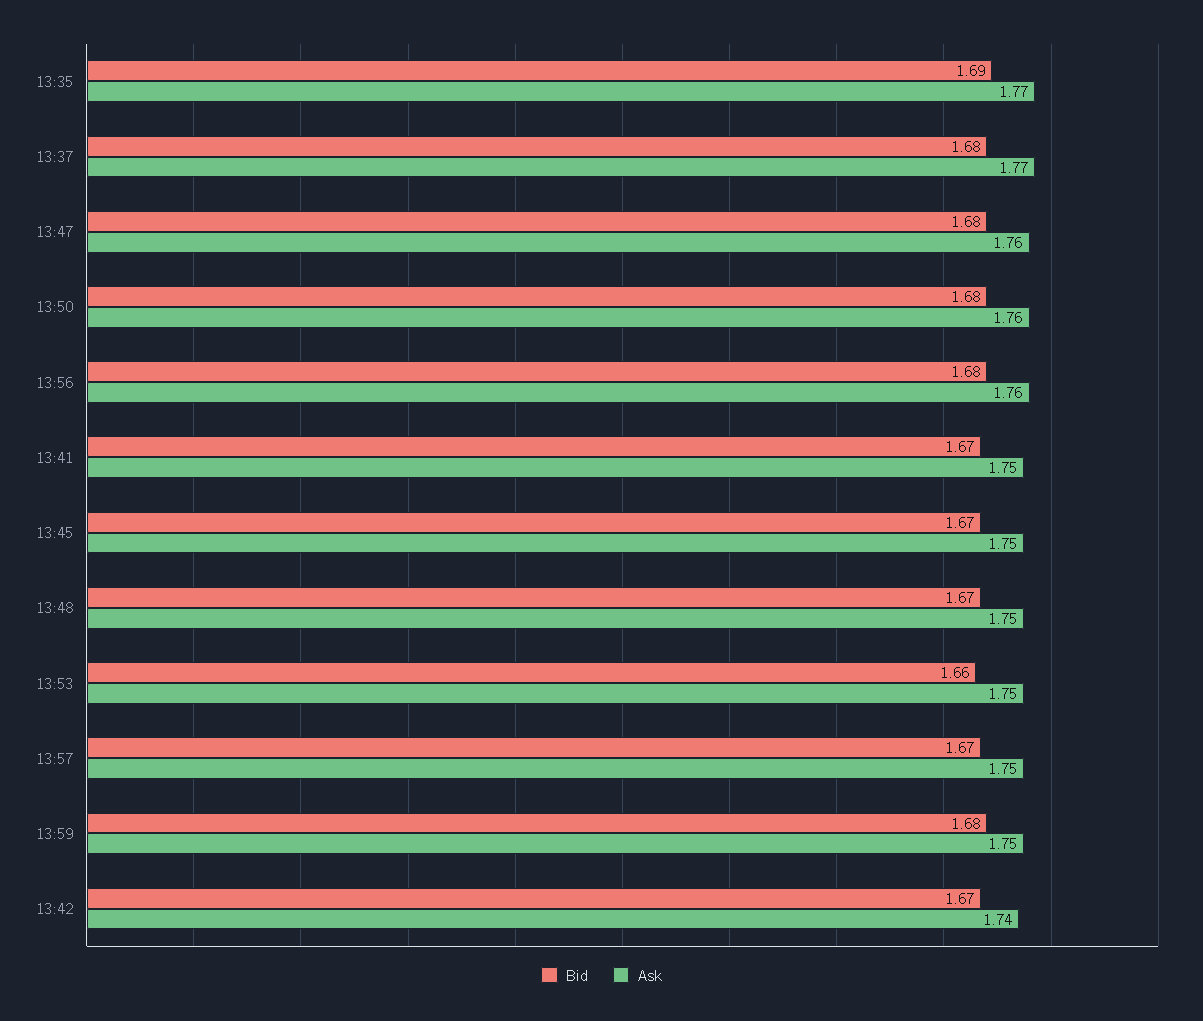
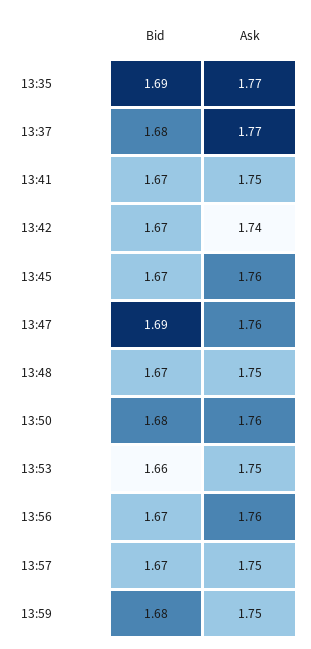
Bid, 13:47: 1.68 -> 1.69
Bid, 13:56: 1.68 -> 1.67
Ask, 13:45: 1.75 -> 1.76

